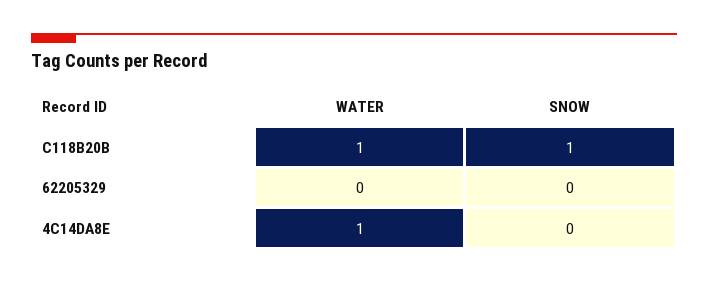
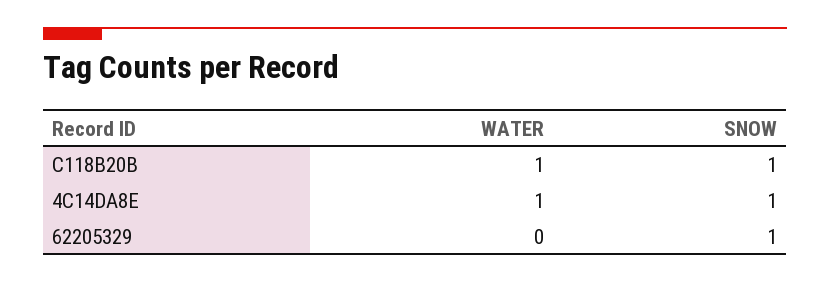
SNOW, 62205329: 0 -> 1
SNOW, 4C14DA8E: 0 -> 1

